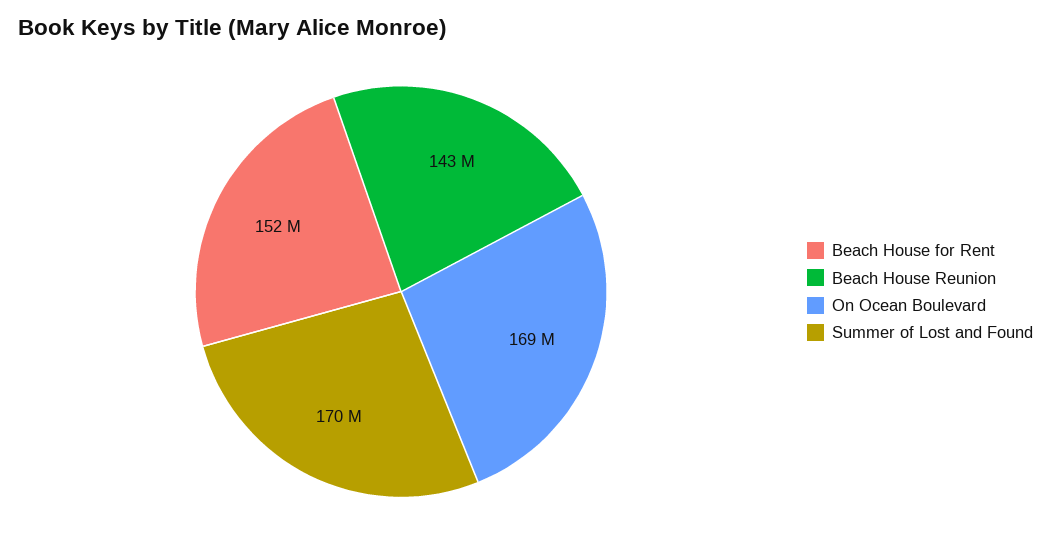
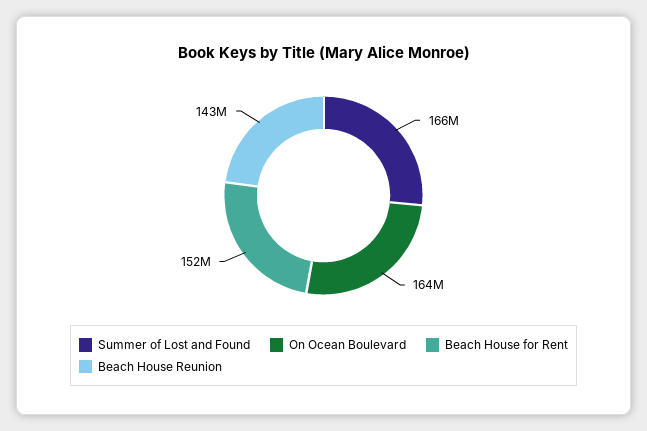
On Ocean Boulevard: 169000000 -> 164000000
Summer of Lost and Found: 170000000 -> 166000000

